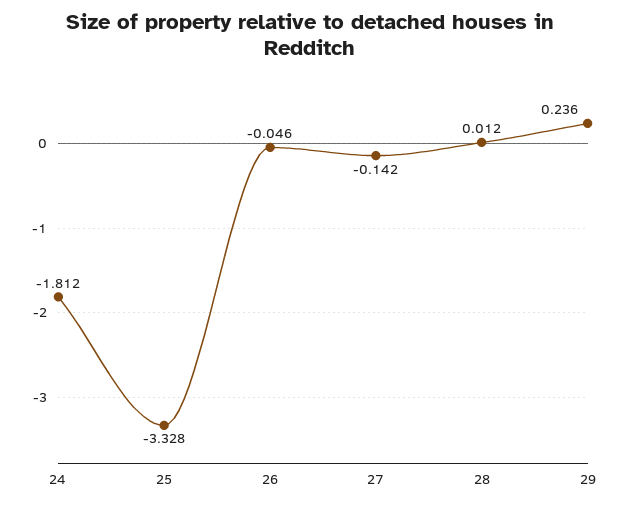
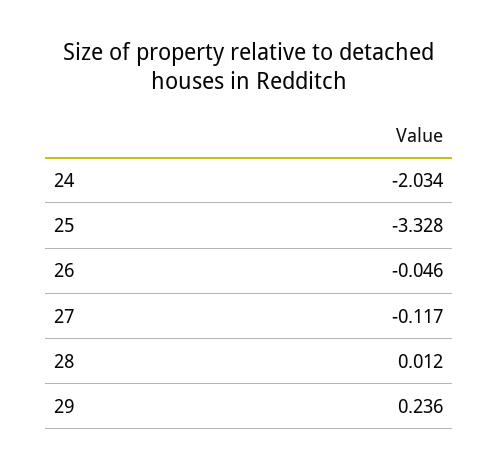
24: -1.812 -> -2.034
27: -0.142 -> -0.117

